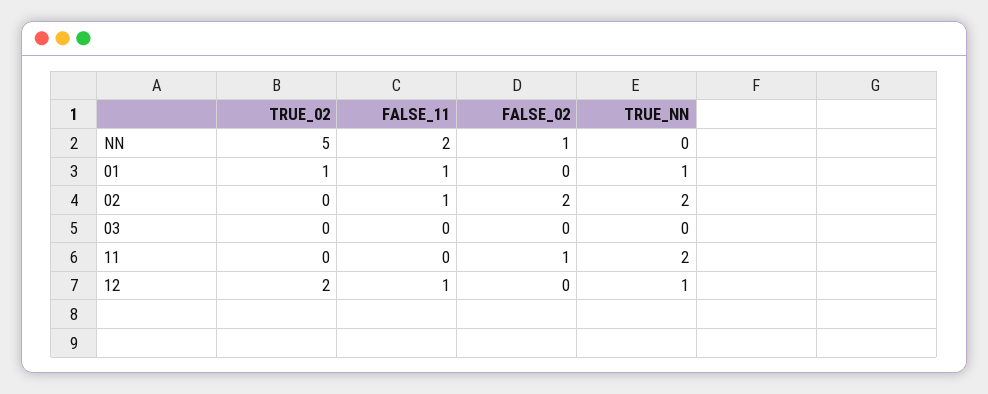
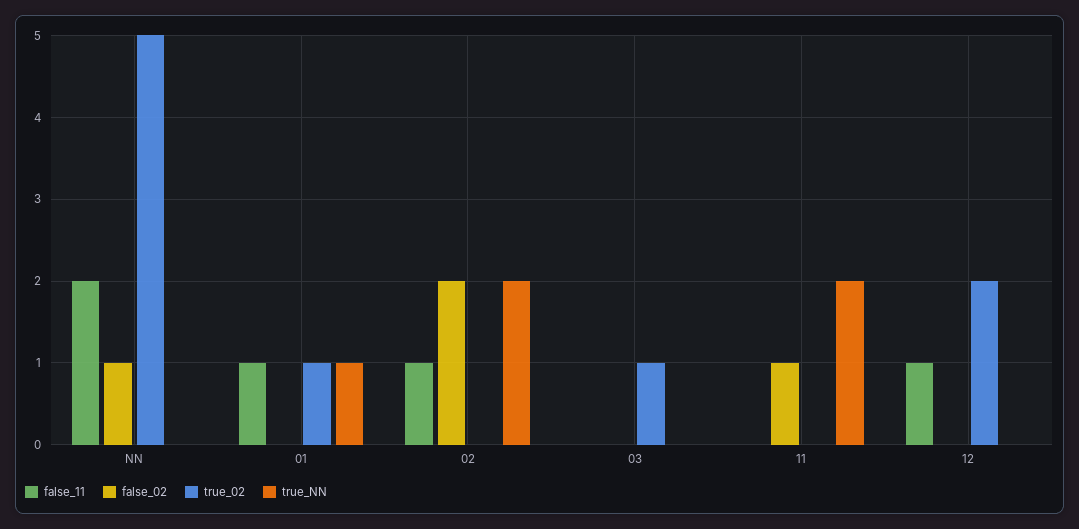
TRUE_02, 03: 0 -> 1
TRUE_NN, 12: 1 -> 0

